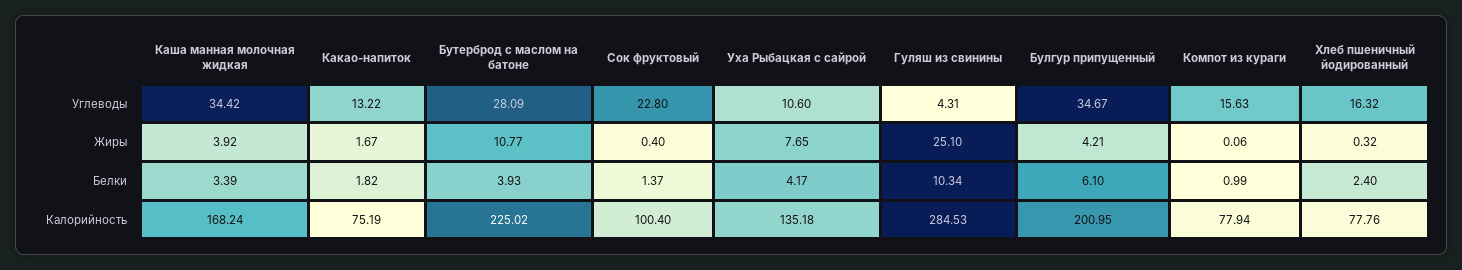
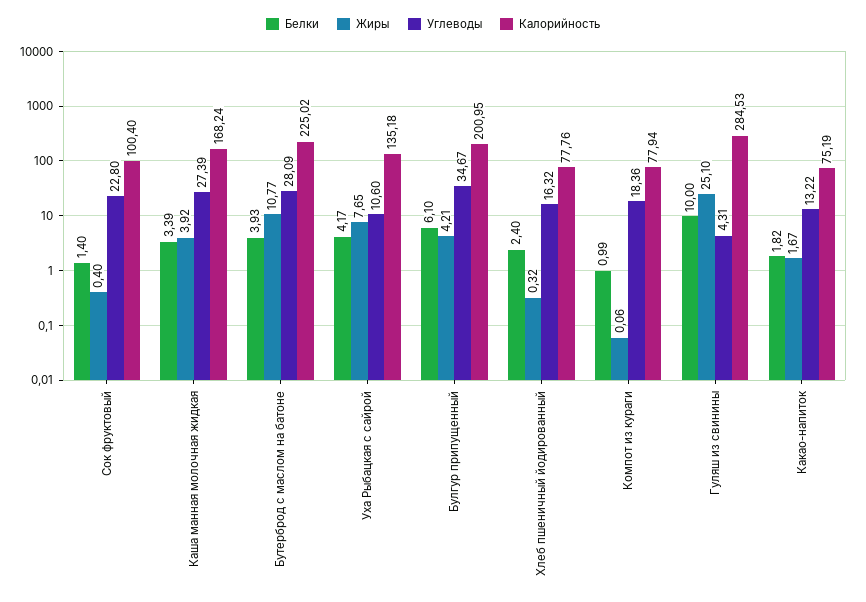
Углеводы, Каша манная молочная жидкая: 34.42 -> 27.39
Углеводы, Компот из кураги: 15.63 -> 18.36
Белки, Сок фруктовый: 1.37 -> 1.4
Белки, Гуляш из свинины: 10.34 -> 10

